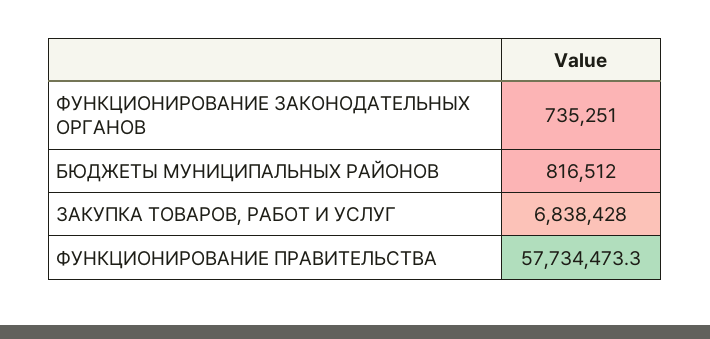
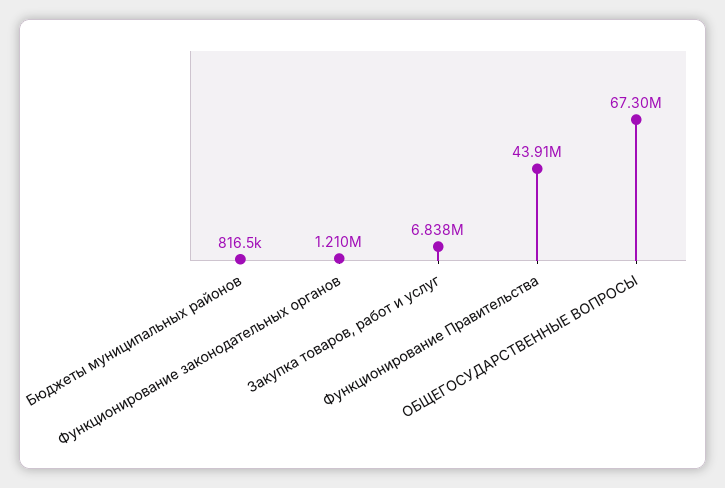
ФУНКЦИОНИРОВАНИЕ ЗАКОНОДАТЕЛЬНЫХ ОРГАНОВ: 735251 -> 1210000
ФУНКЦИОНИРОВАНИЕ ПРАВИТЕЛЬСТВА: 57734473.3 -> 43910000
ОБЩЕГОСУДАРСТВЕННЫЕ ВОПРОСЫ: none -> 67300000

